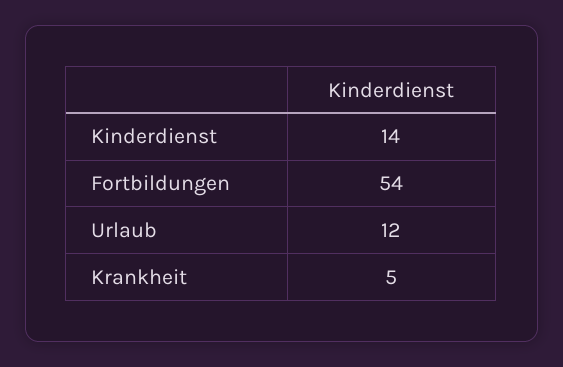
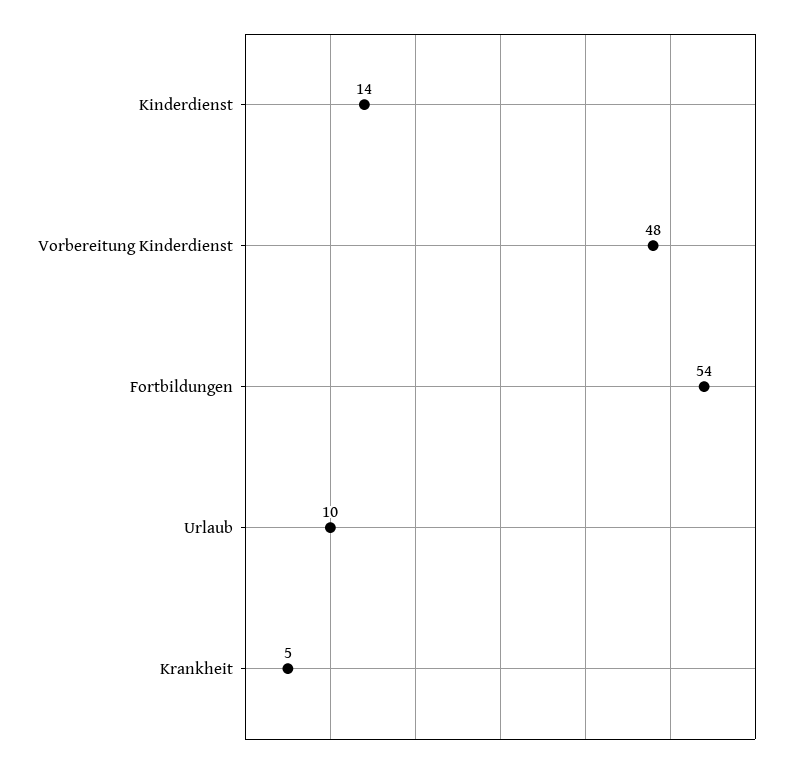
Urlaub: 12 -> 10
Vorbereitung Kinderdienst: none -> 48

